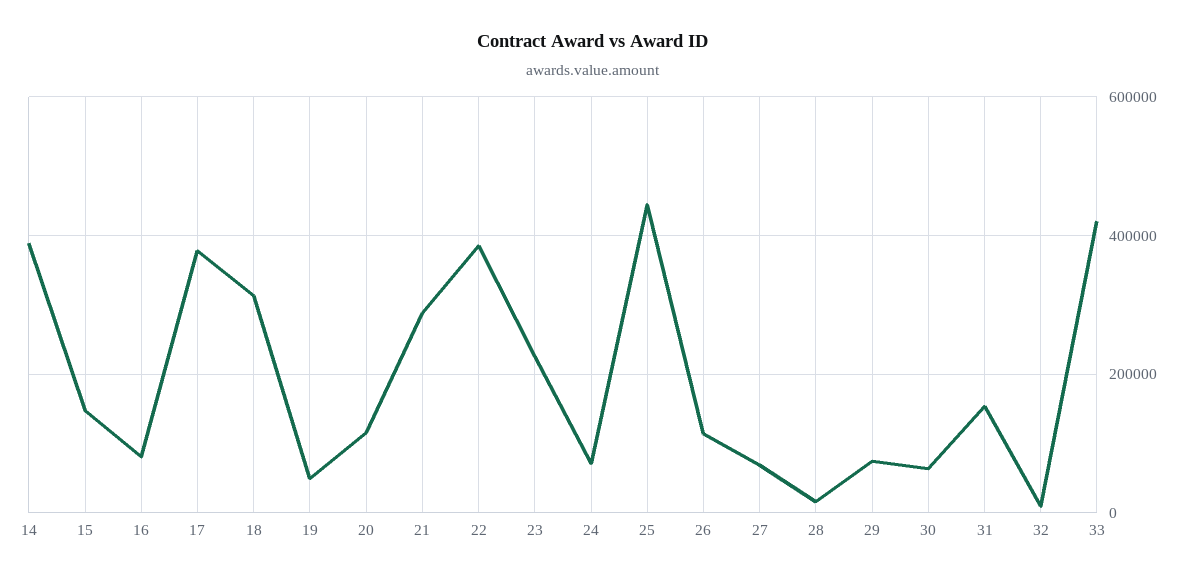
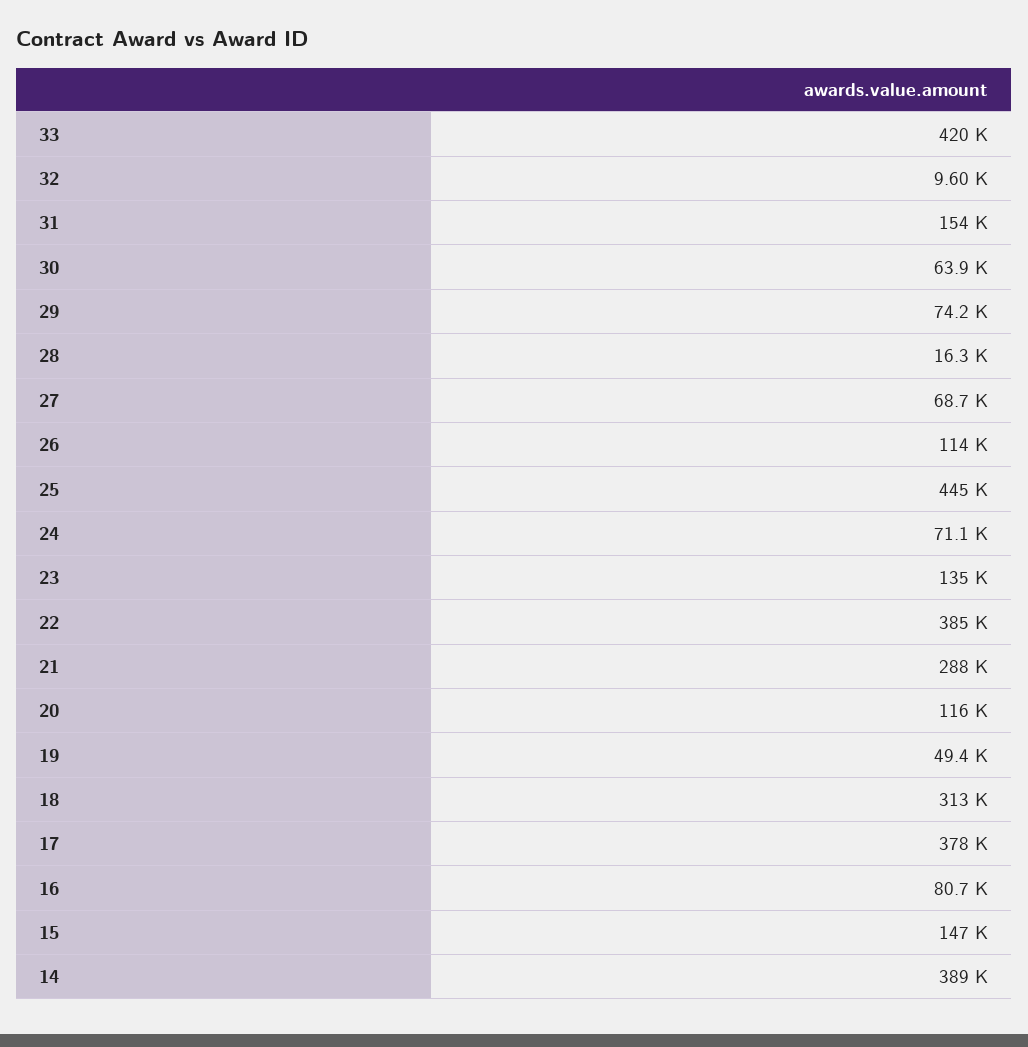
23: 220000 -> 135000

